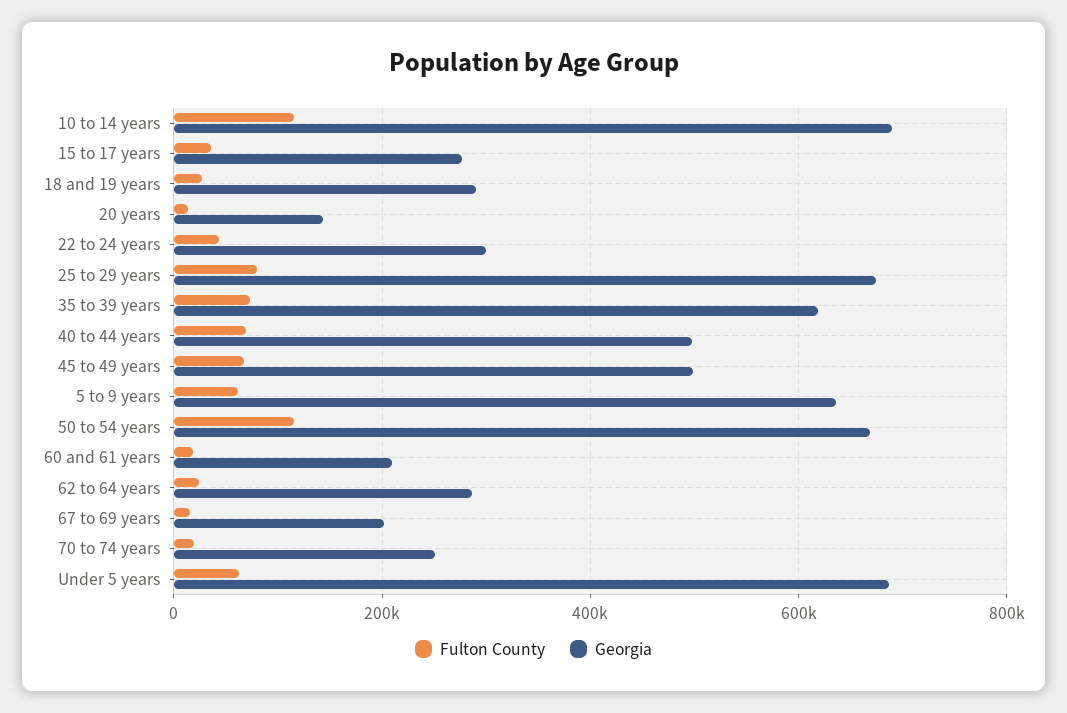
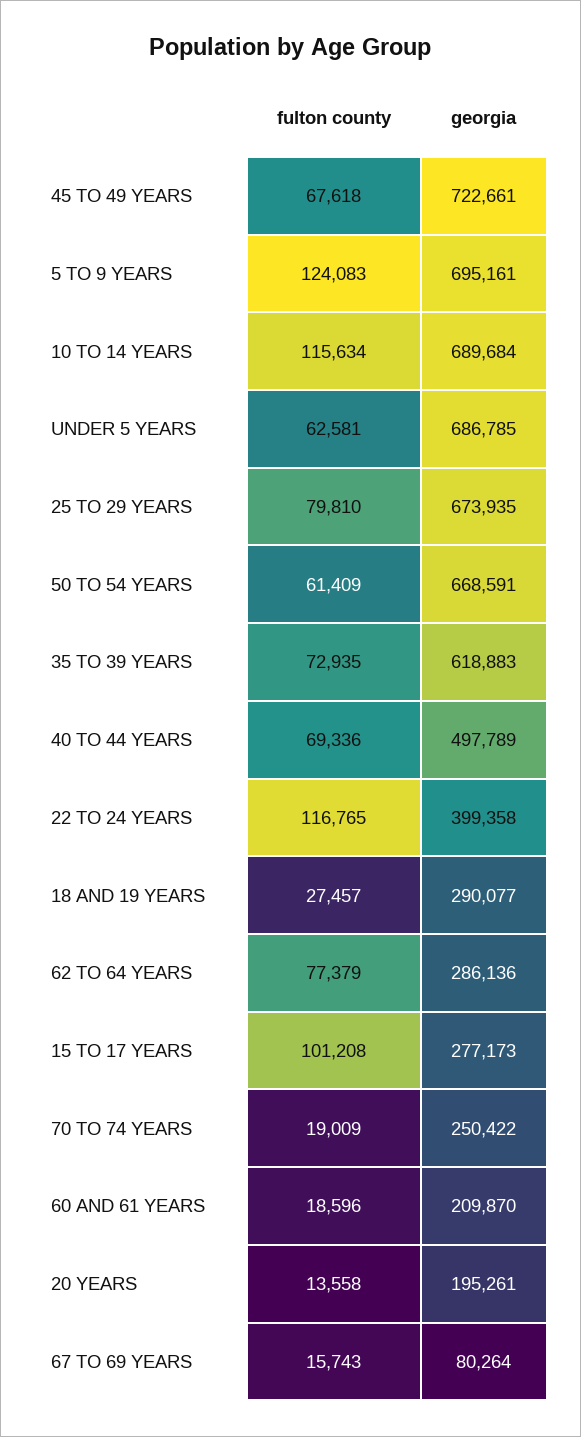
Fulton County, 15 to 17 years: 40000 -> 101208
Georgia, 20 years: 140000 -> 195261
Fulton County, 22 to 24 years: 40000 -> 116765
Georgia, 22 to 24 years: 300000 -> 399358
Georgia, 45 to 49 years: 500000 -> 722661
Fulton County, 5 to 9 years: 60000 -> 124083
Georgia, 5 to 9 years: 640000 -> 695161
Fulton County, 50 to 54 years: 120000 -> 61409
Fulton County, 62 to 64 years: 20000 -> 77379
Georgia, 67 to 69 years: 200000 -> 80264

